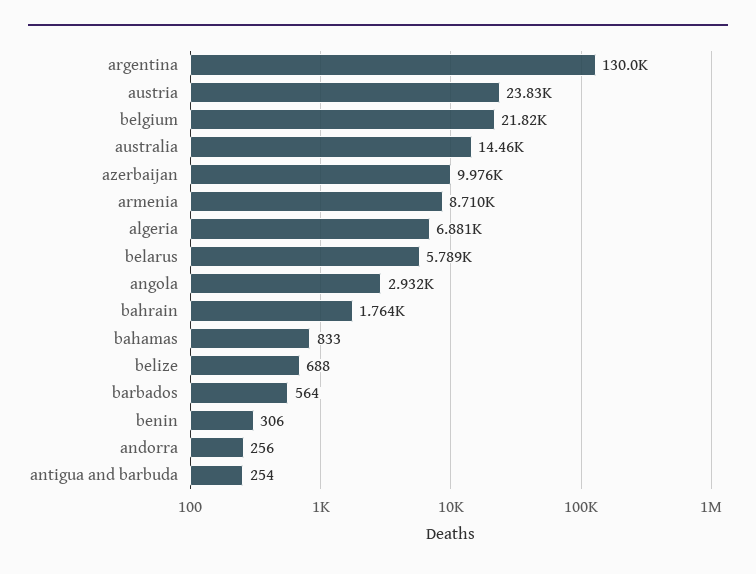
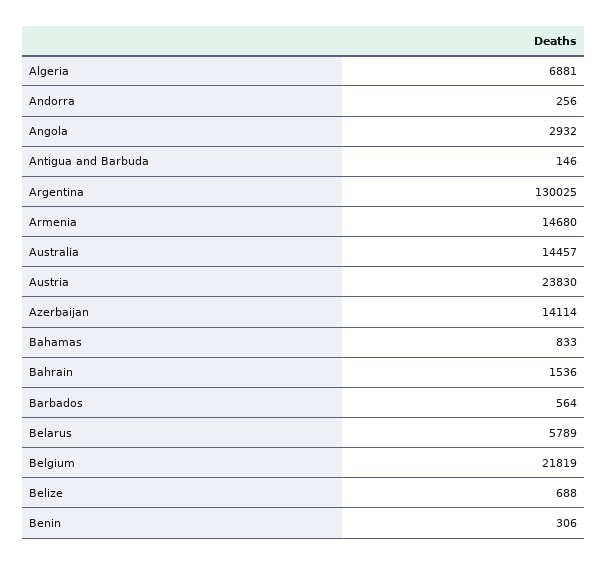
azerbaijan: 9976 -> 14114
armenia: 8710 -> 14680
bahrain: 1764 -> 1536
antigua and barbuda: 254 -> 146

